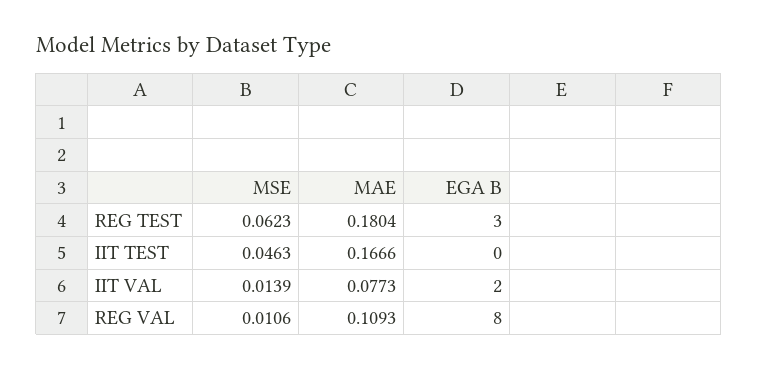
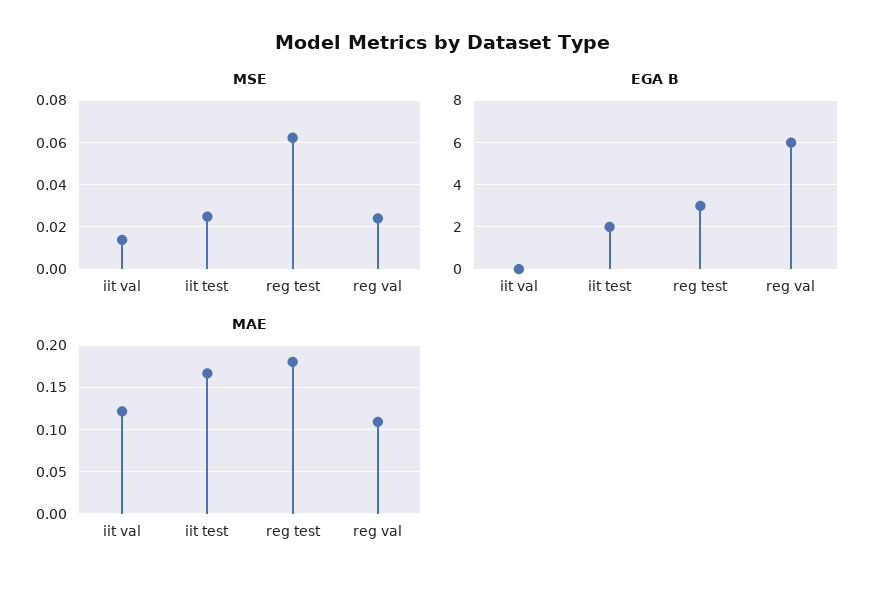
MSE, IIT TEST: 0.0463 -> 0.025
EGA B, IIT TEST: 0 -> 2
MAE, IIT VAL: 0.0773 -> 0.12
EGA B, IIT VAL: 2 -> 0
MSE, REG VAL: 0.0106 -> 0.025
EGA B, REG VAL: 8 -> 6

